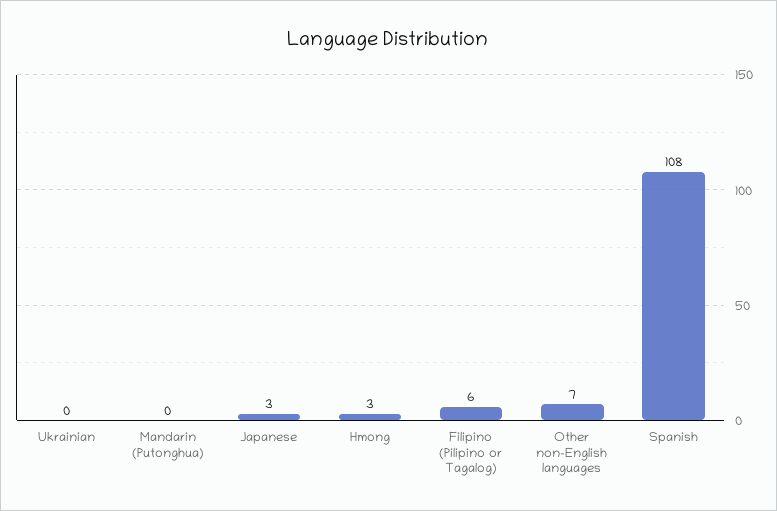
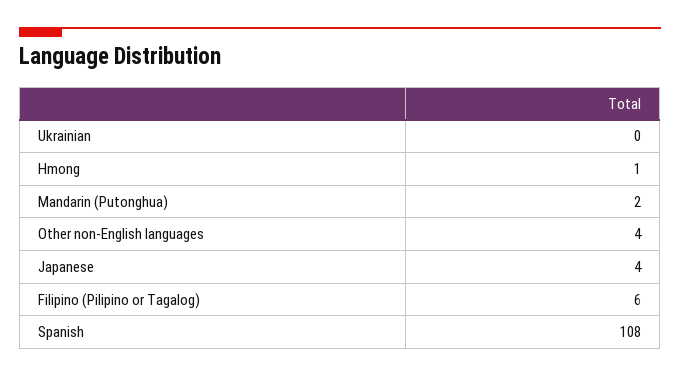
Mandarin (Putonghua): 0 -> 2
Japanese: 3 -> 4
Hmong: 3 -> 1
Other non-English languages: 7 -> 4

